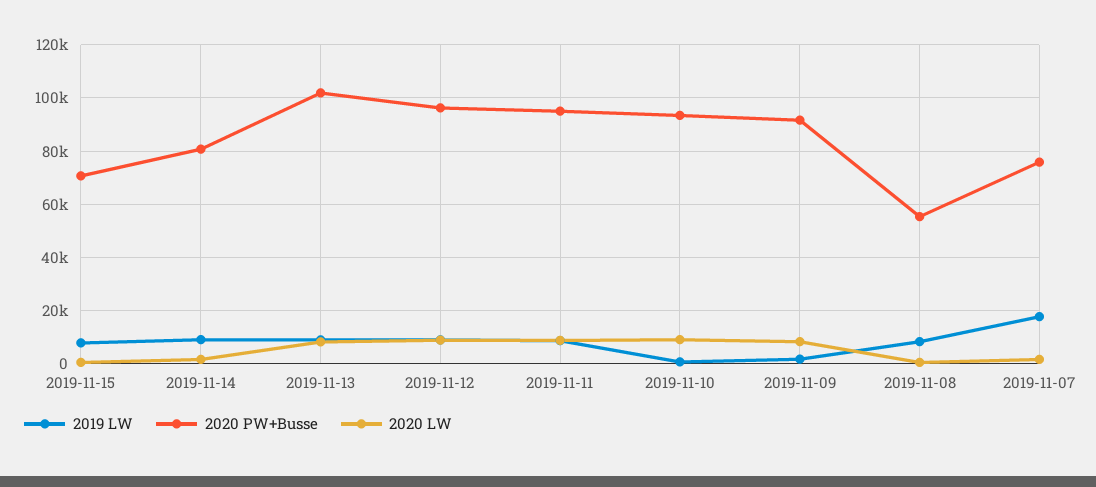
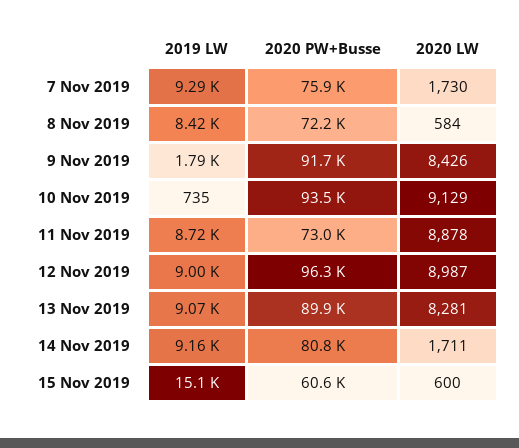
2019 LW, 2019-11-15: 7500 -> 15100
2020 PW+Busse, 2019-11-15: 70000 -> 60600
2020 PW+Busse, 2019-11-13: 102500 -> 89900
2020 PW+Busse, 2019-11-11: 95000 -> 73000
2020 PW+Busse, 2019-11-08: 55000 -> 72200
2019 LW, 2019-11-07: 17500 -> 9290

